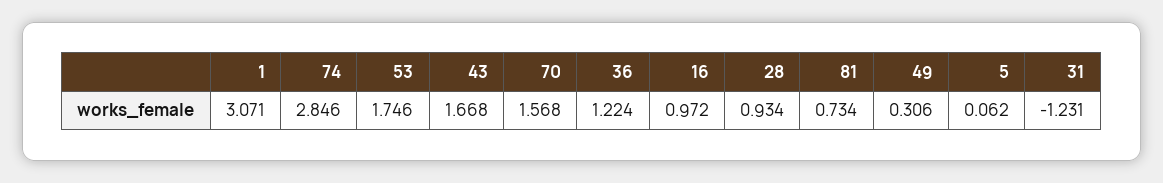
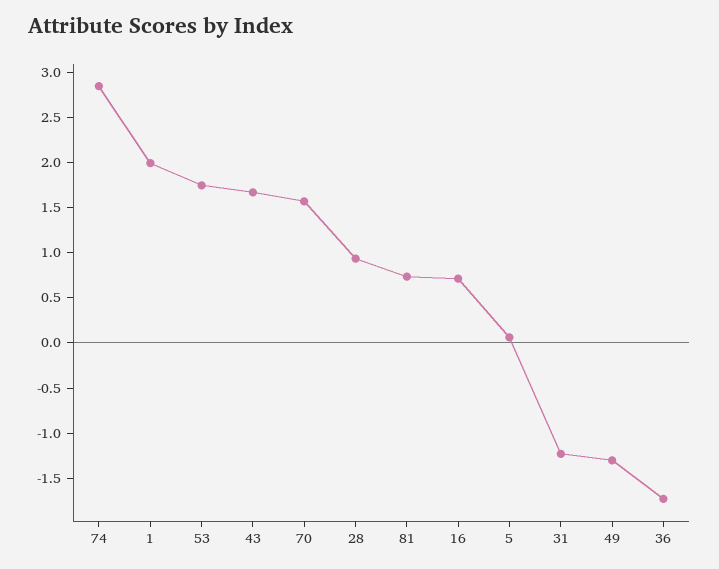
1: 3.071 -> 2
36: 1.224 -> -1.7
16: 0.972 -> 0.7
49: 0.306 -> -1.3

